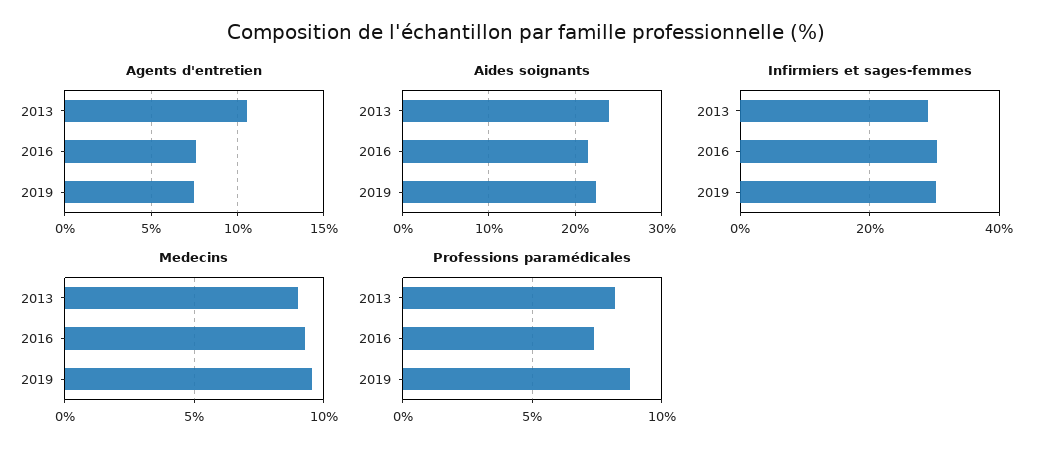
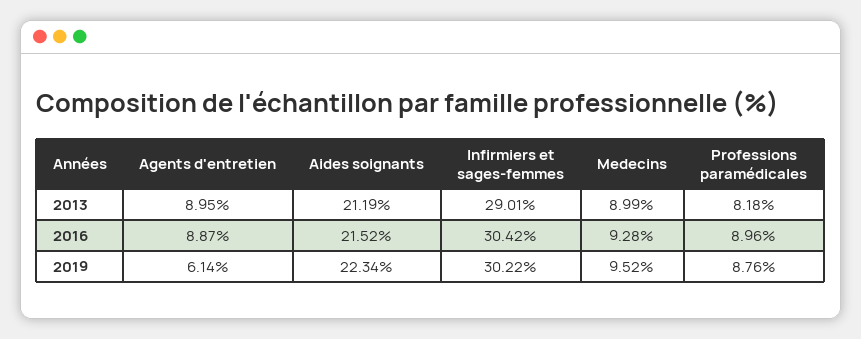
Agents d'entretien, 2013: 10.5 -> 8.95
Agents d'entretien, 2016: 7.5 -> 8.87
Agents d'entretien, 2019: 7.5 -> 6.14
Aides soignants, 2013: 24 -> 21.19
Professions paramédicales, 2016: 7.5 -> 8.96

